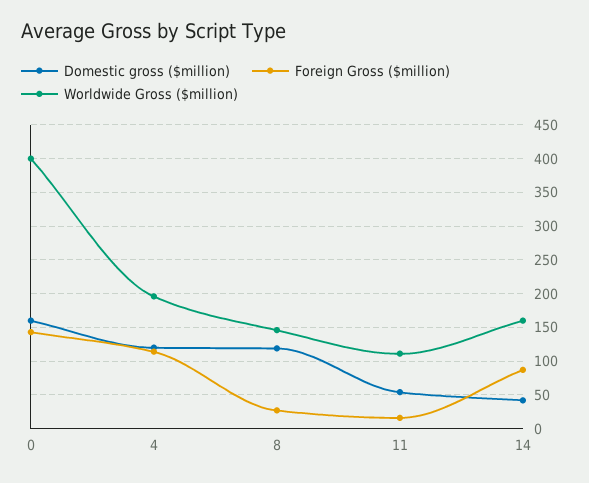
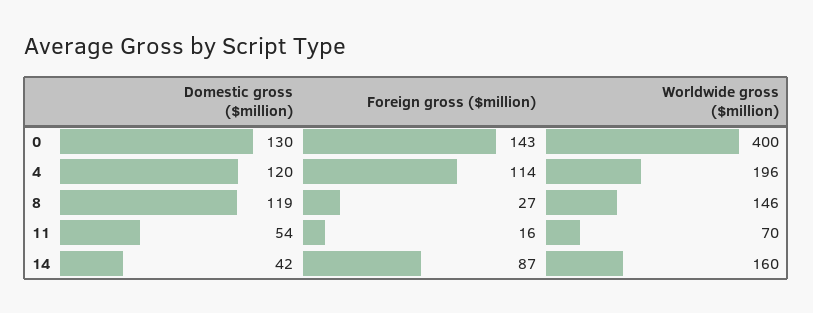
Domestic gross ($million), 0: 160 -> 130
Worldwide Gross ($million), 11: 110 -> 70

